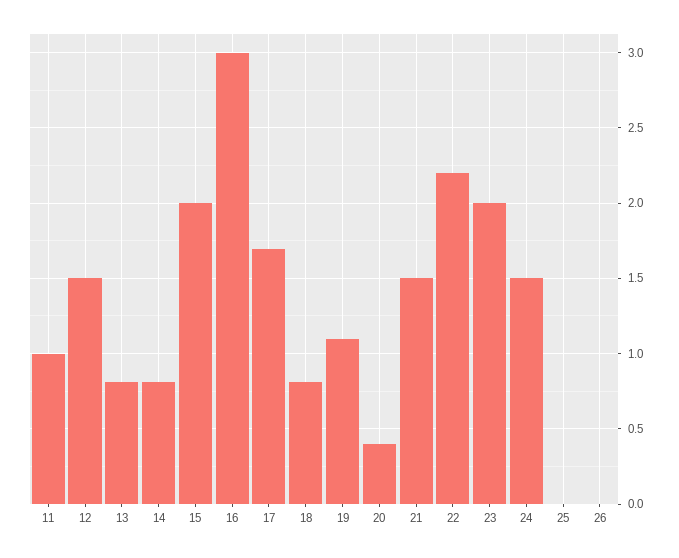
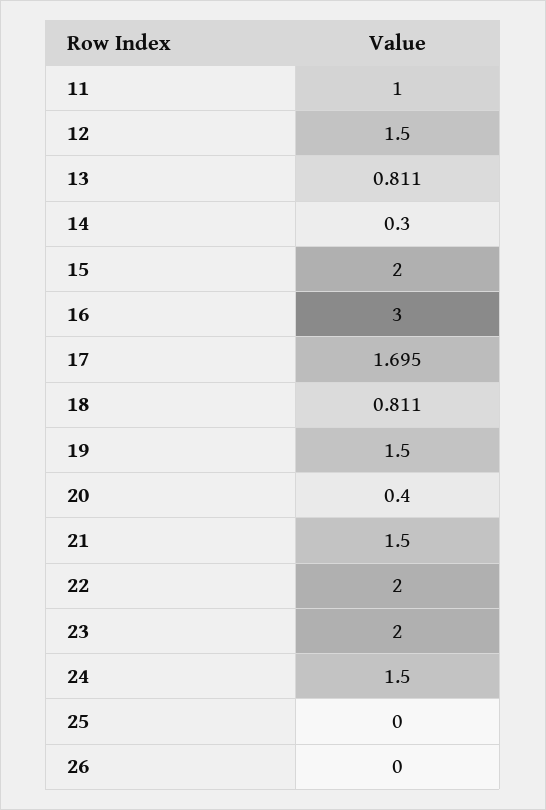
14: 0.8 -> 0.3
19: 1.1 -> 1.5
22: 2.2 -> 2

